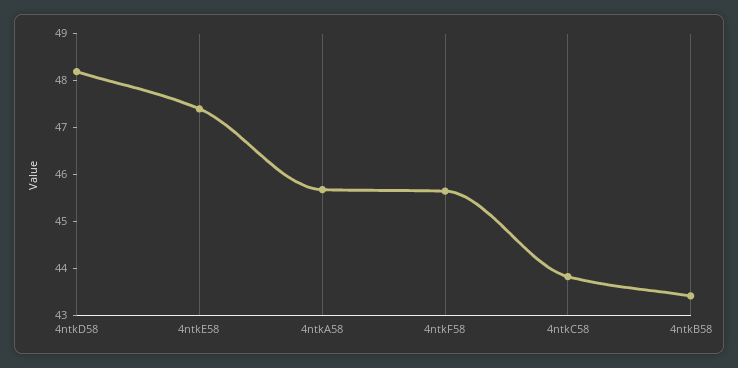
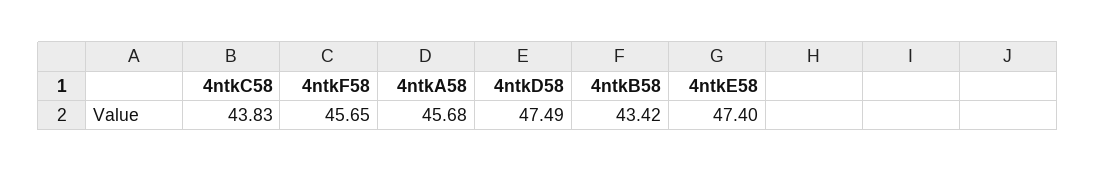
4ntkD58: 48.2 -> 47.49

